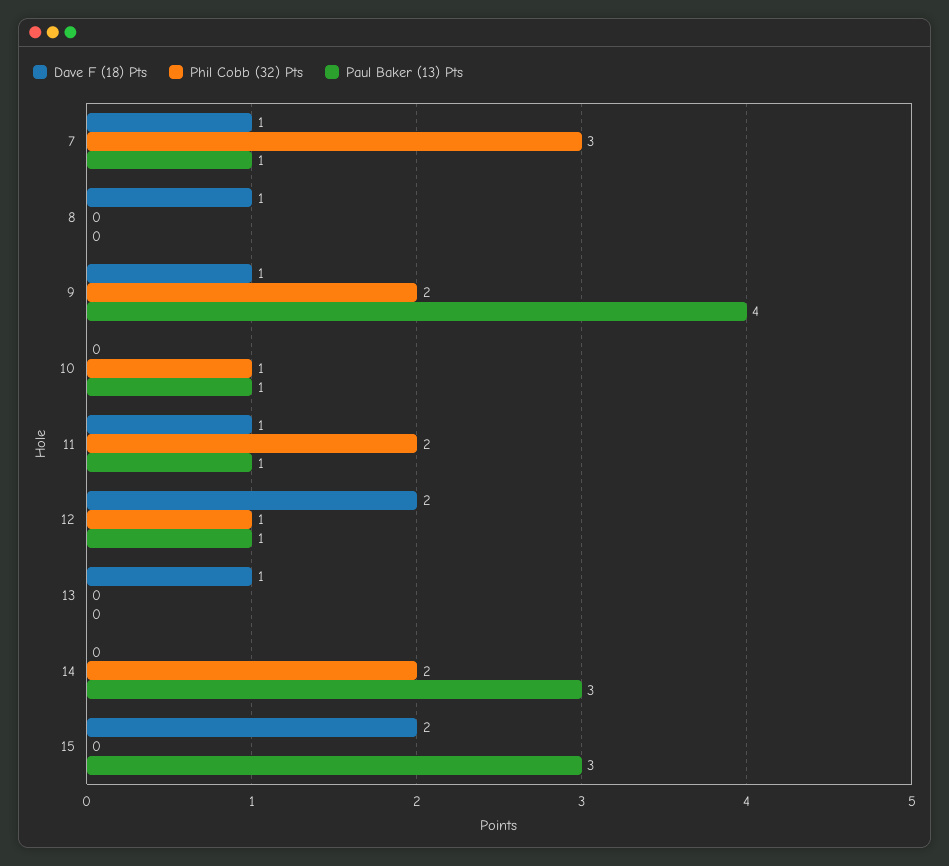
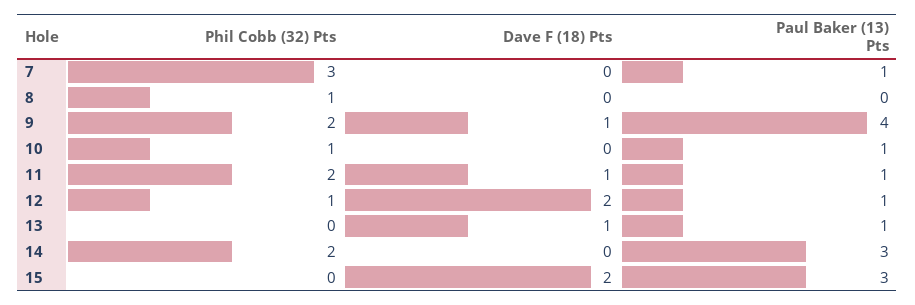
Dave F (18) Pts, 7: 1 -> 0
Dave F (18) Pts, 8: 1 -> 0
Phil Cobb (32) Pts, 8: 0 -> 1
Paul Baker (13) Pts, 13: 0 -> 1

